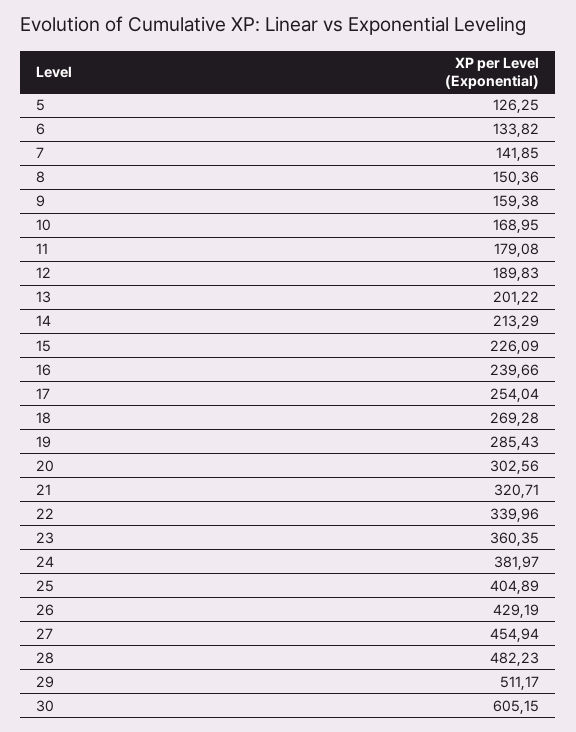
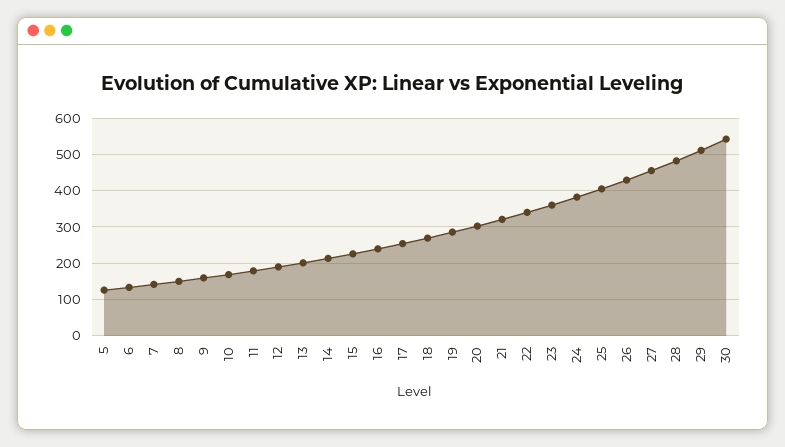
30: 605.15 -> 540

